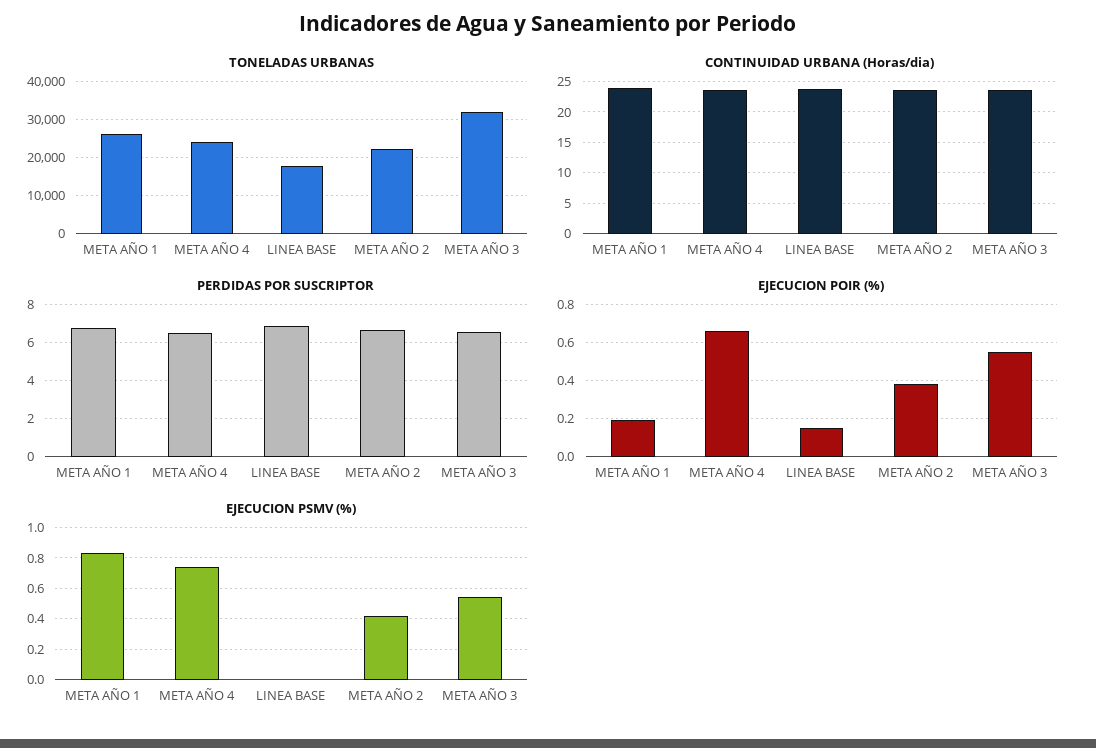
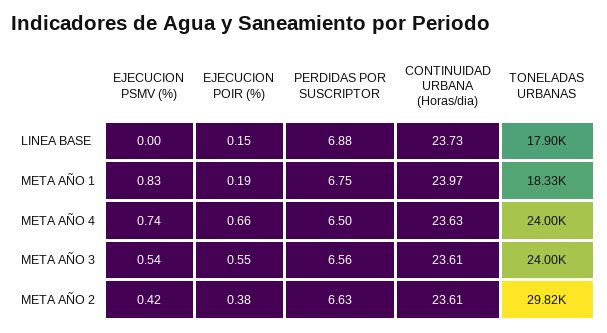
TONELADAS URBANAS, META AÑO 1: 26000 -> 18330
TONELADAS URBANAS, META AÑO 2: 22000 -> 29820
TONELADAS URBANAS, META AÑO 3: 32000 -> 24000

